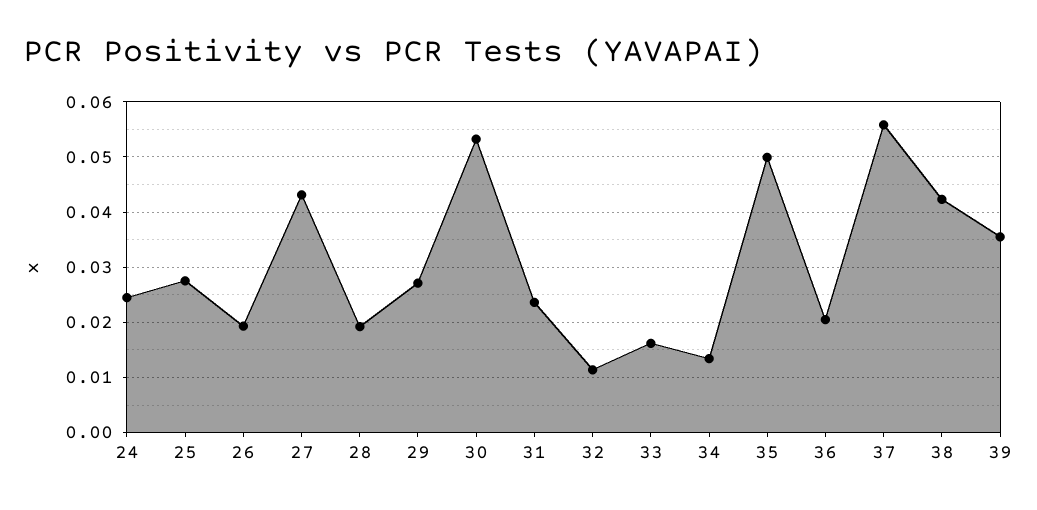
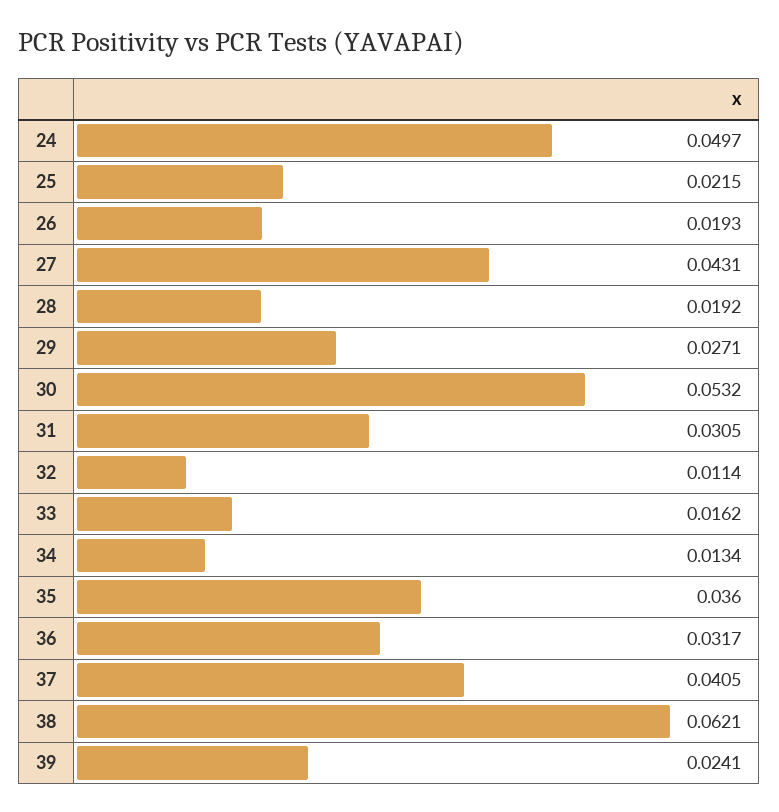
24: 0.024 -> 0.0497
25: 0.028 -> 0.0215
31: 0.024 -> 0.0305
35: 0.05 -> 0.036
36: 0.02 -> 0.0317
37: 0.056 -> 0.0405
38: 0.042 -> 0.0621
39: 0.036 -> 0.0241

